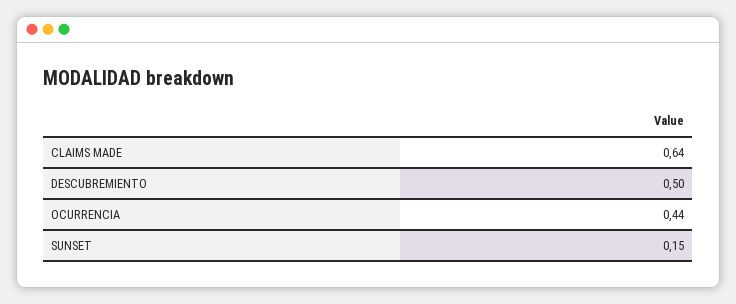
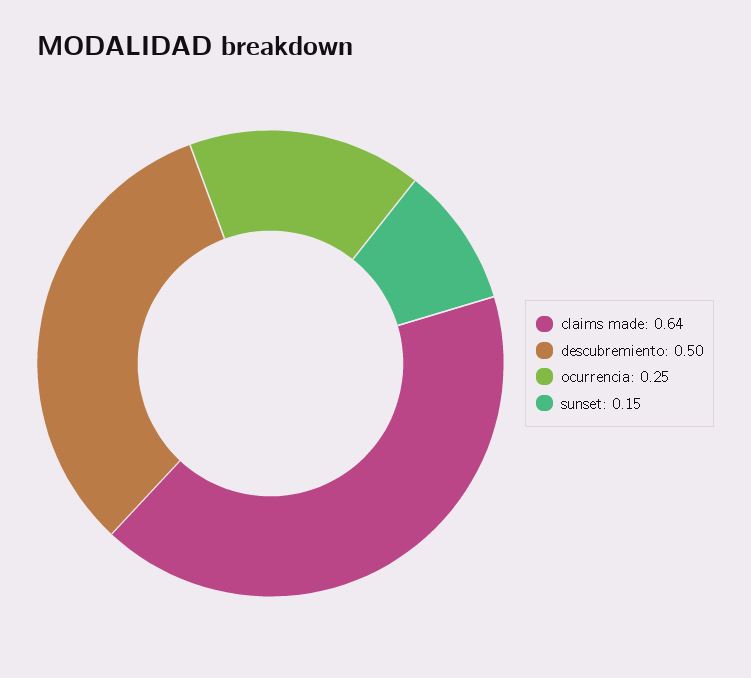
OCURRENCIA: 0.44 -> 0.25

